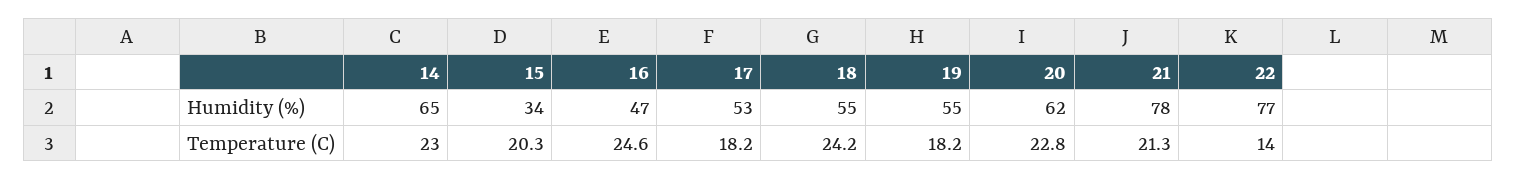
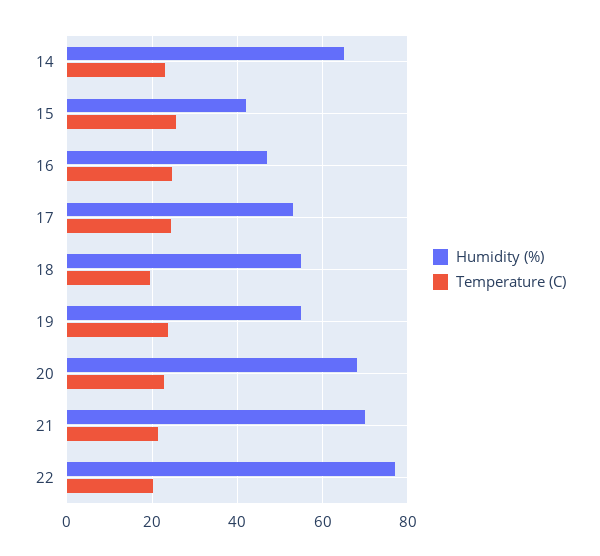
Humidity (%), 15: 34 -> 42
Humidity (%), 20: 62 -> 68
Humidity (%), 21: 78 -> 70
Temperature (C), 15: 20.3 -> 26
Temperature (C), 17: 18.2 -> 24
Temperature (C), 18: 24.2 -> 20
Temperature (C), 19: 18.2 -> 24
Temperature (C), 22: 14 -> 20

